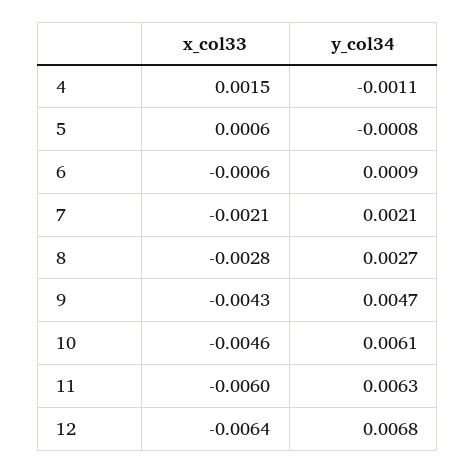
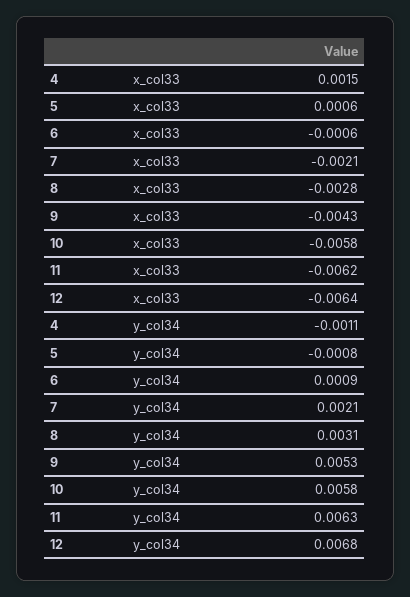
y_col34, 8: 0.0027 -> 0.0031
y_col34, 9: 0.0047 -> 0.0053
x_col33, 10: -0.0046 -> -0.0058
y_col34, 10: 0.0061 -> 0.0058
x_col33, 11: -0.006 -> -0.0062

